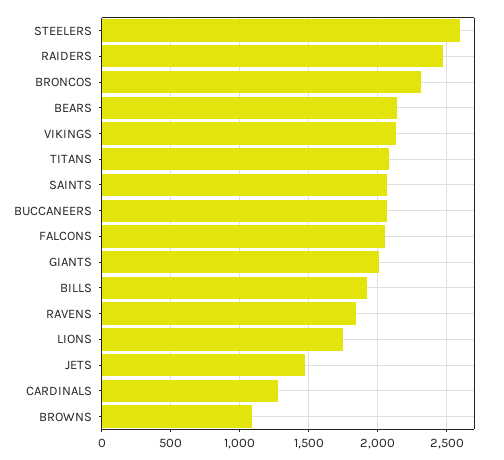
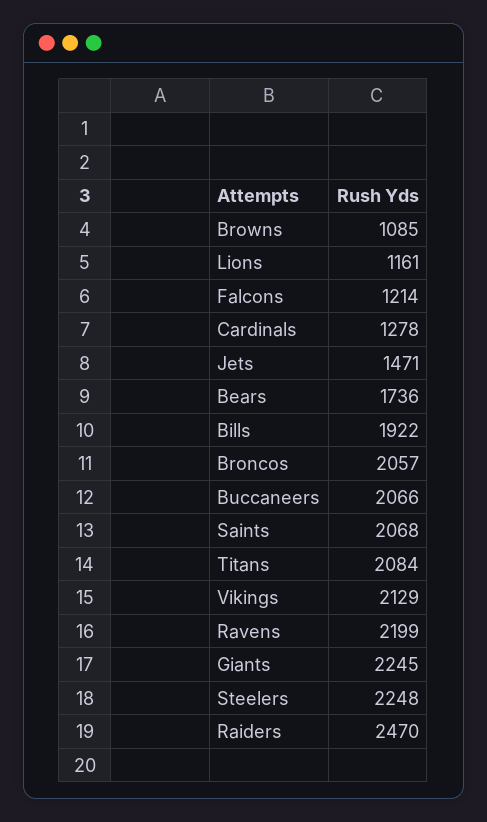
STEELERS: 2600 -> 2248
BRONCOS: 2300 -> 2057
BEARS: 2150 -> 1736
FALCONS: 2050 -> 1214
GIANTS: 2000 -> 2245
RAVENS: 1850 -> 2199
LIONS: 1750 -> 1161

